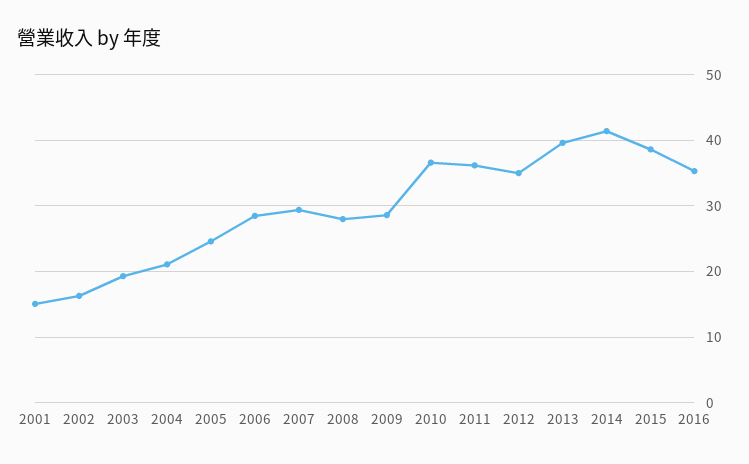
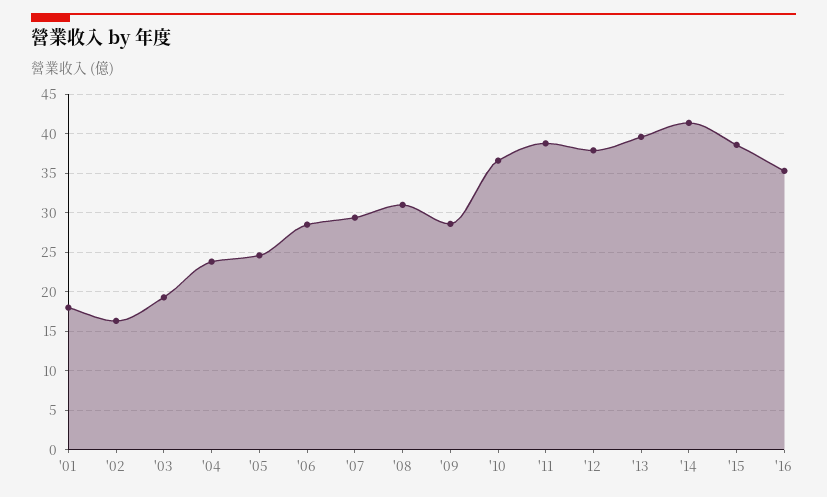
2001: 15 -> 18
2004: 21 -> 24
2008: 28 -> 31
2011: 36 -> 39
2012: 35 -> 38

